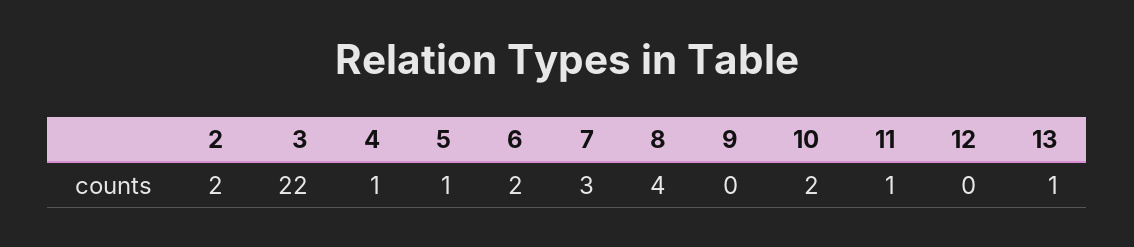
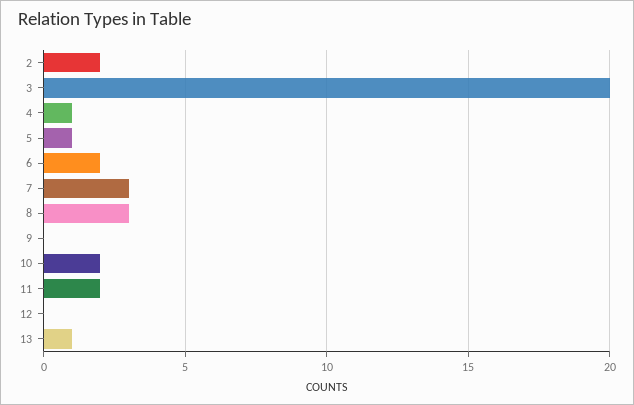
3: 22 -> 20
8: 4 -> 3
11: 1 -> 2

